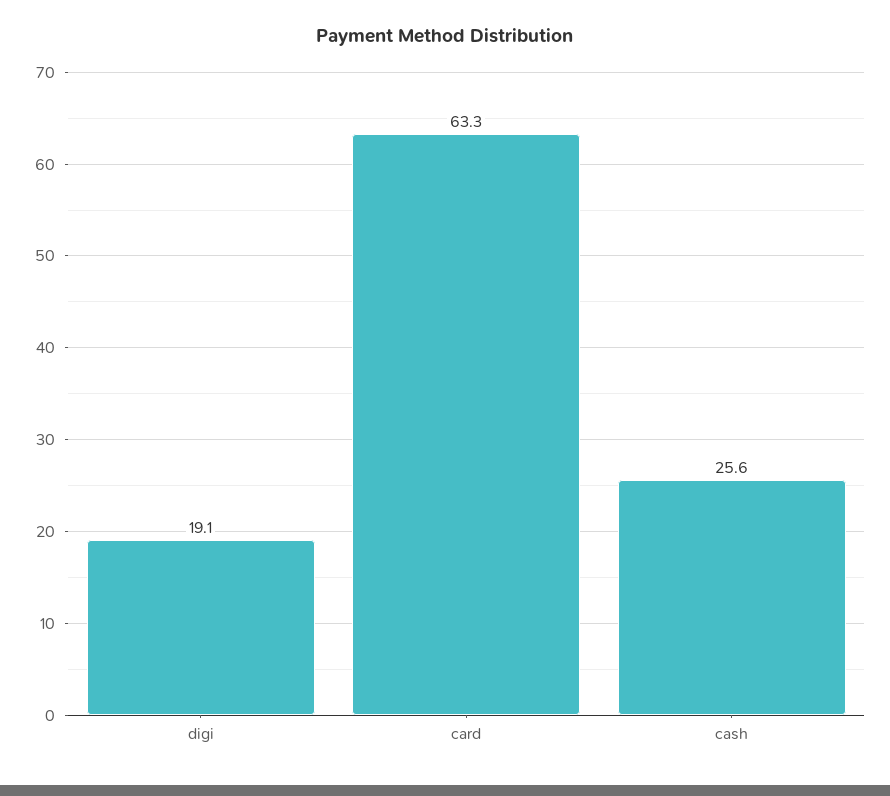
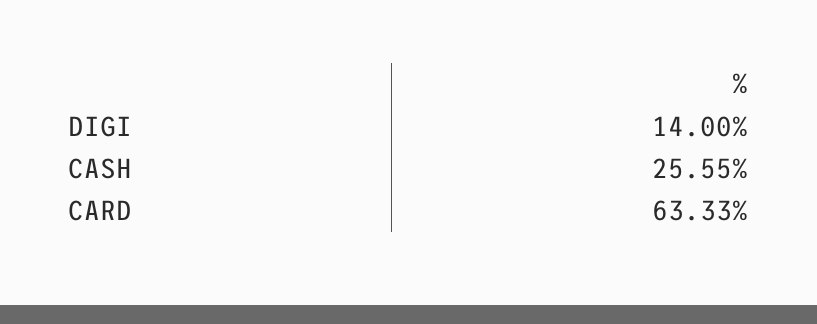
digi: 19.1 -> 14

